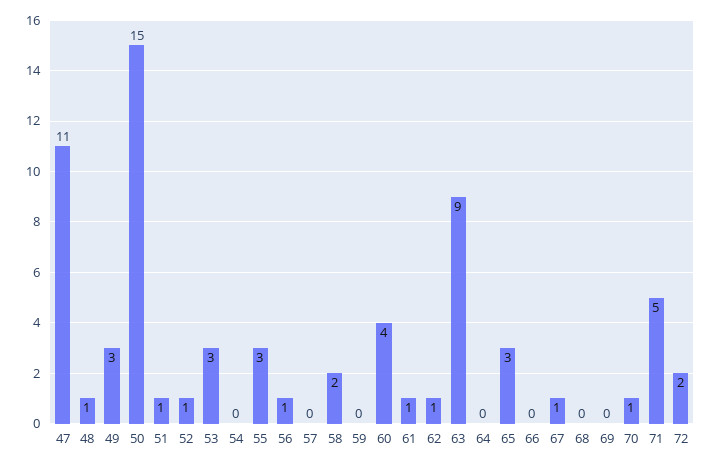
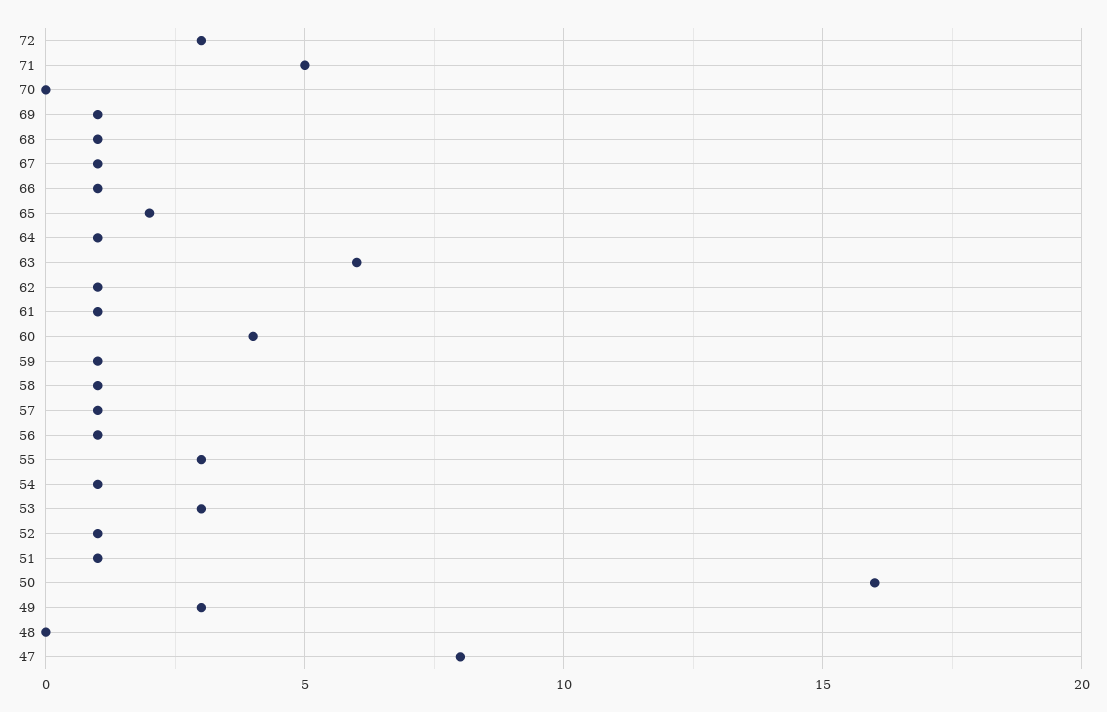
47: 11 -> 8
48: 1 -> 0
50: 15 -> 16
54: 0 -> 1
57: 0 -> 1
58: 2 -> 1
59: 0 -> 1
63: 9 -> 6
64: 0 -> 1
65: 3 -> 2
66: 0 -> 1
68: 0 -> 1
69: 0 -> 1
70: 1 -> 0
72: 2 -> 3

